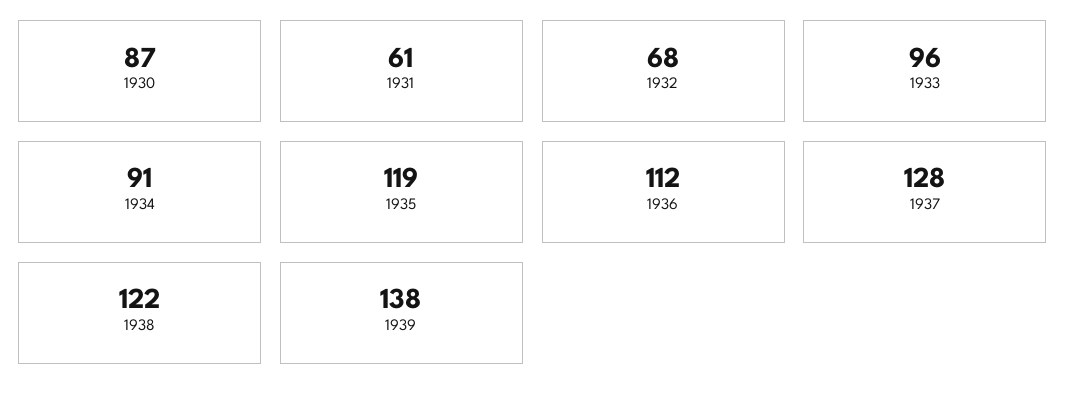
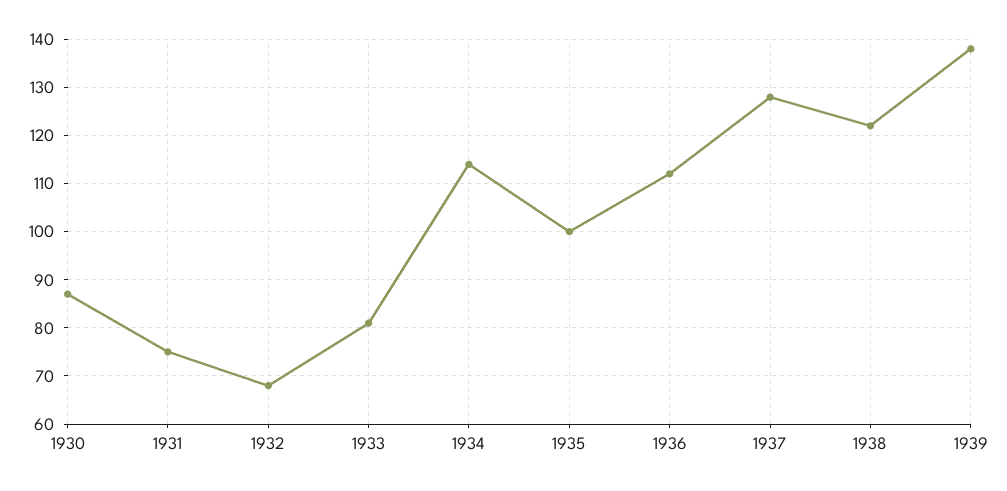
1931: 61 -> 75
1933: 96 -> 80
1934: 91 -> 115
1935: 119 -> 100

